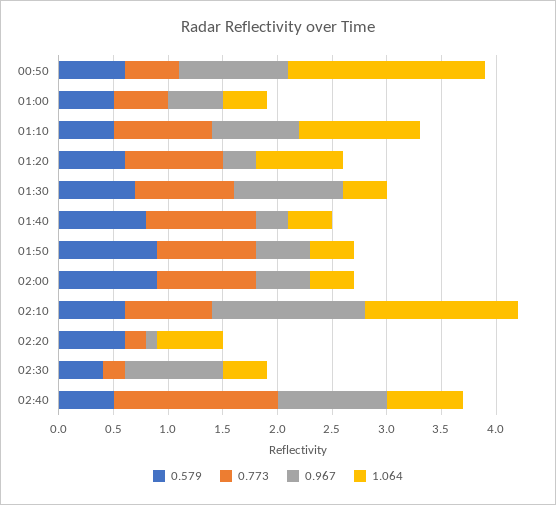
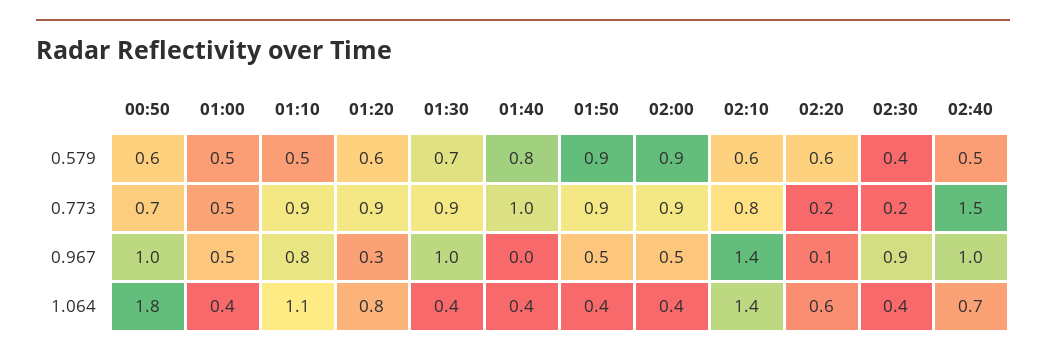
0.773, 00:50: 0.5 -> 0.7
0.967, 01:40: 0.3 -> 0

